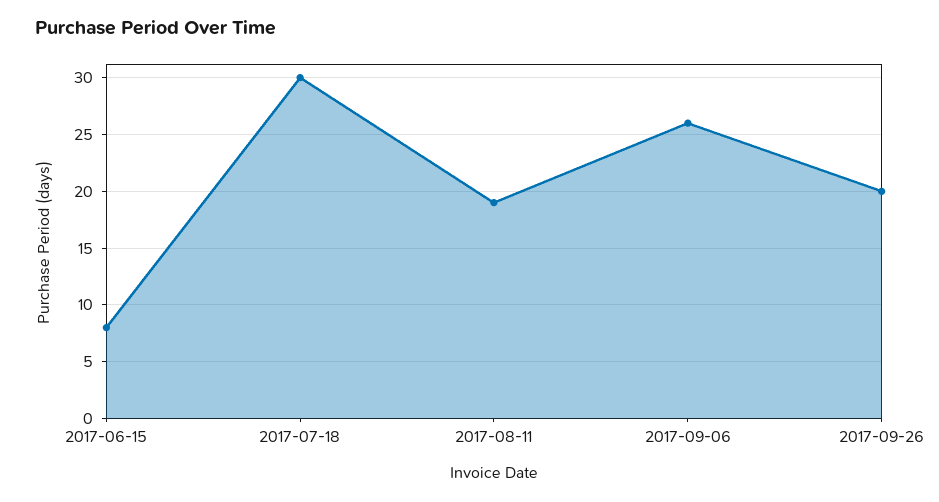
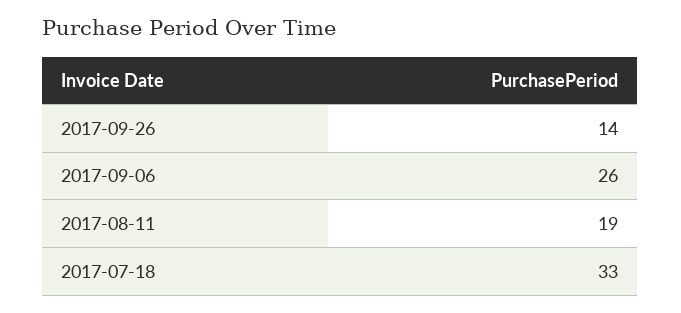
2017-06-15: 8 -> none
2017-07-18: 30 -> 33
2017-09-26: 20 -> 14

